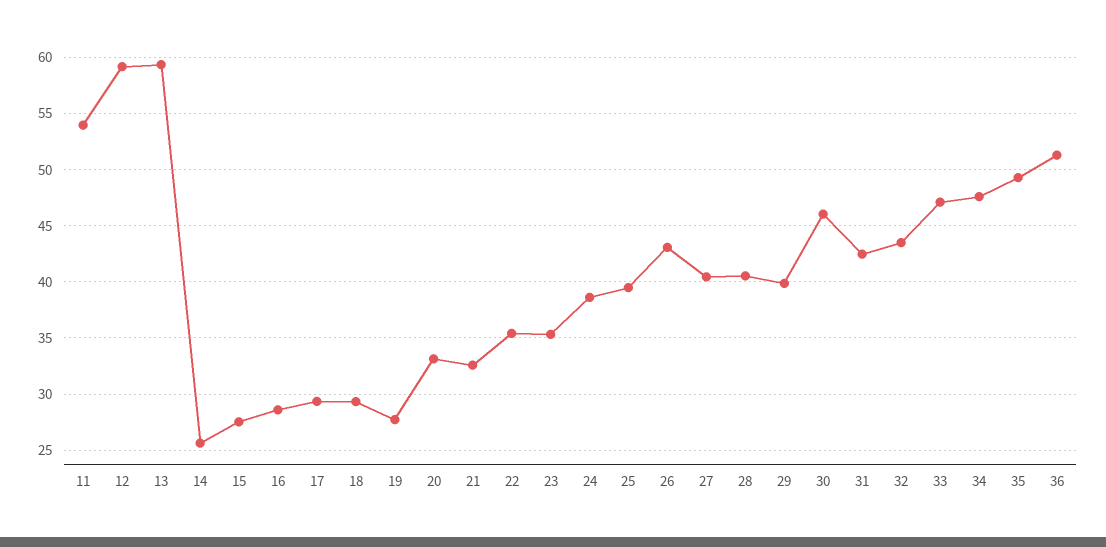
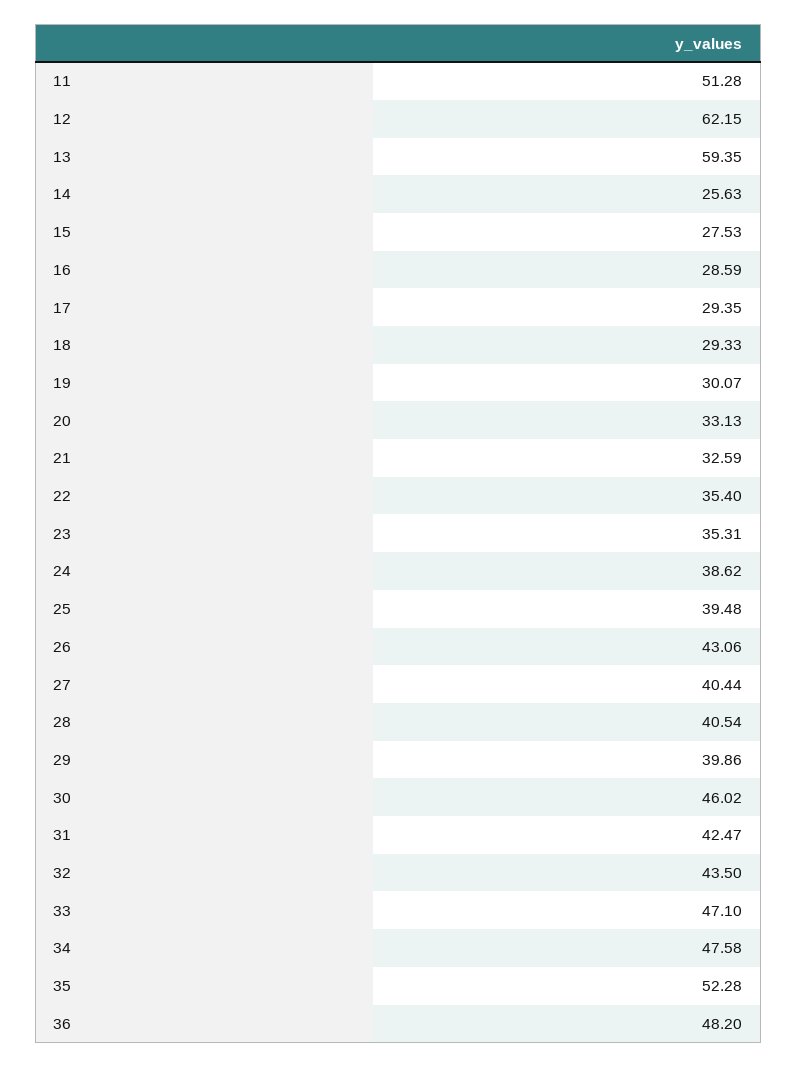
11: 54 -> 51.28
12: 59 -> 62.15
19: 28 -> 30.07
35: 49 -> 52.28
36: 51 -> 48.2

